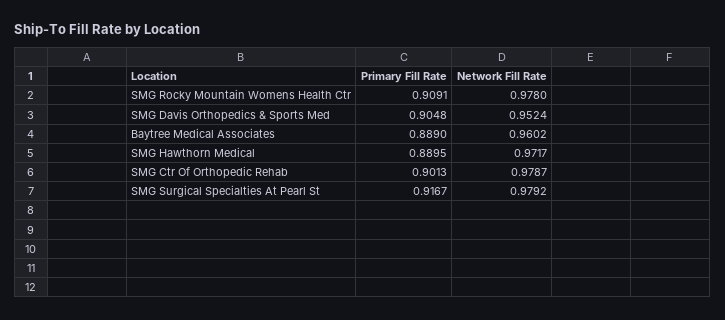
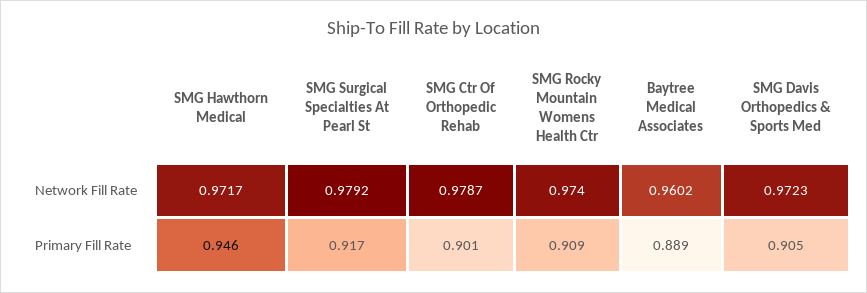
Network Fill Rate, SMG Rocky Mountain Womens Health Ctr: 0.978 -> 0.974
Network Fill Rate, SMG Davis Orthopedics & Sports Med: 0.9524 -> 0.9723
Primary Fill Rate, SMG Hawthorn Medical: 0.8895 -> 0.946

